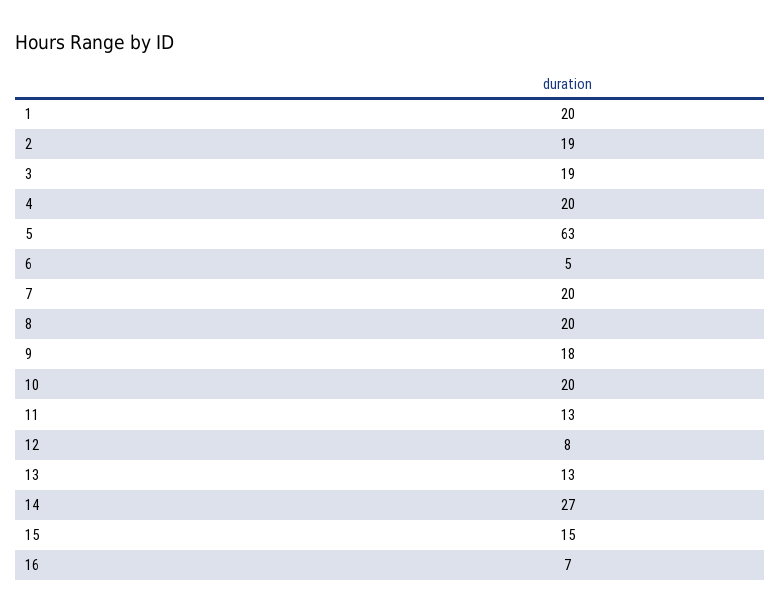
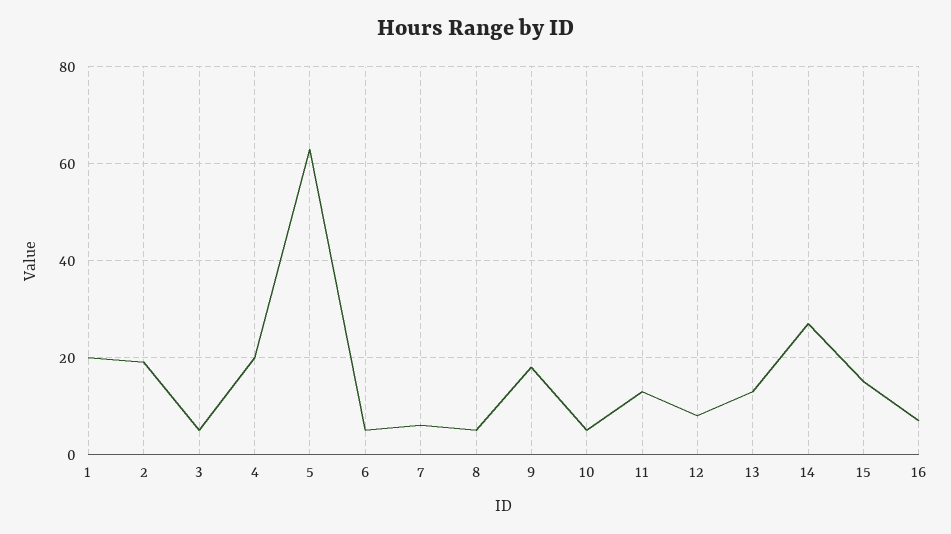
3: 19 -> 5
7: 20 -> 5
8: 20 -> 5
10: 20 -> 5

